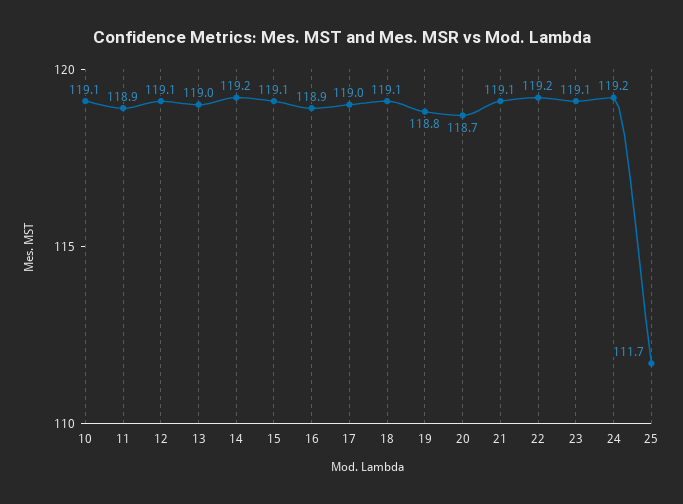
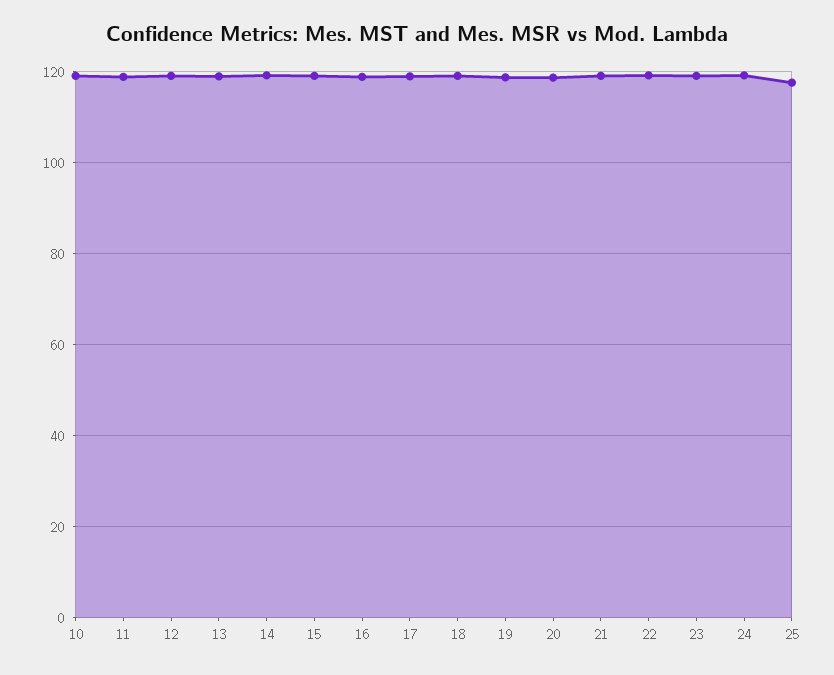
25: 111.7 -> 118

